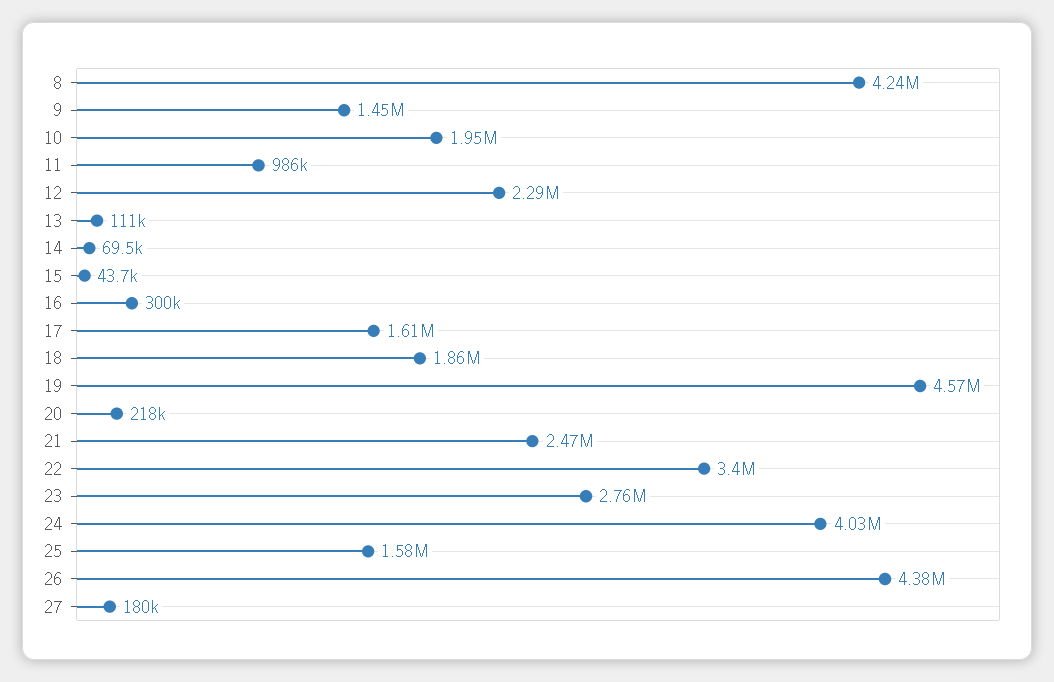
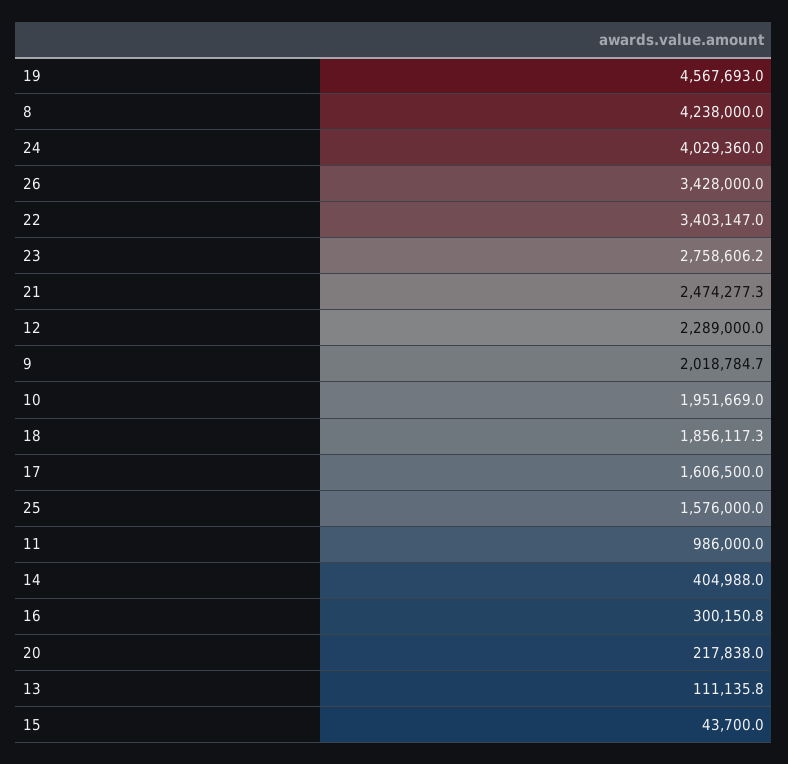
9: 1450000 -> 2018784.7
14: 69500 -> 404988
26: 4380000 -> 3428000
27: 180000 -> none

